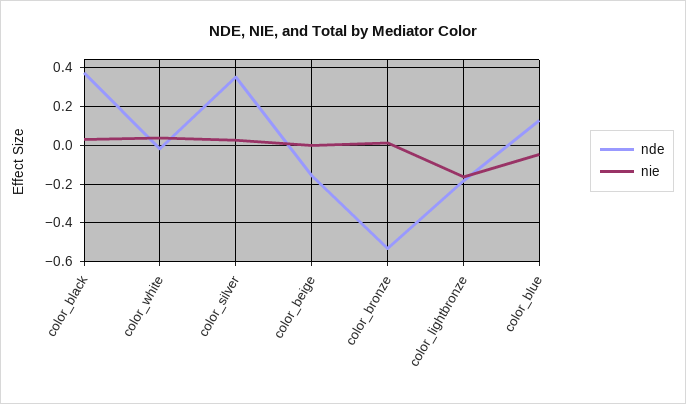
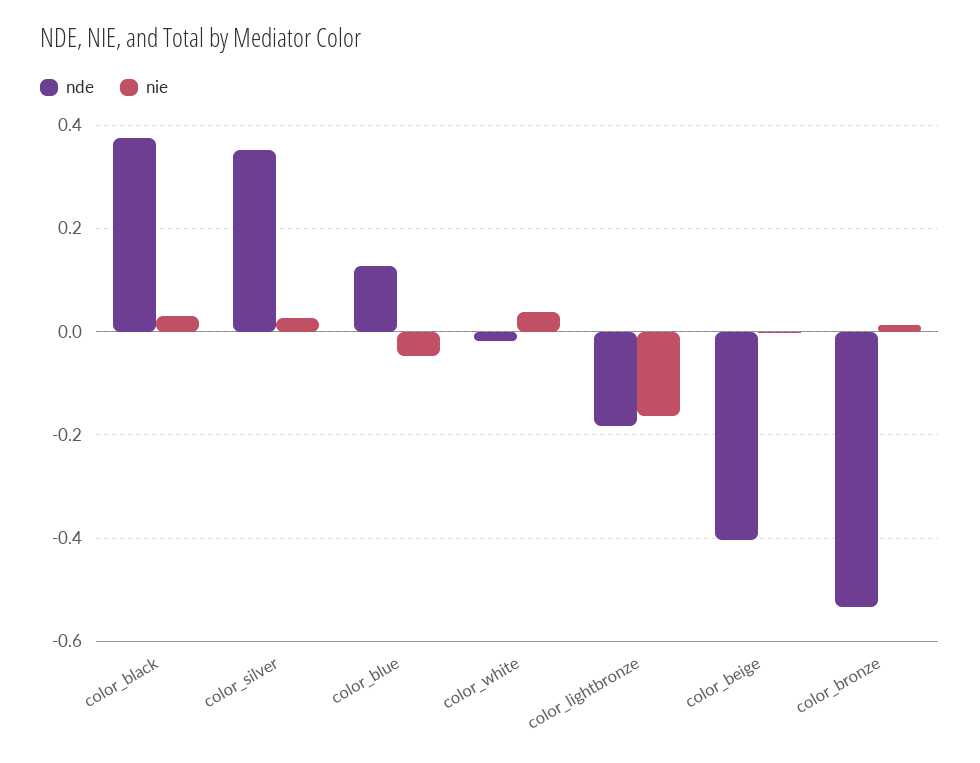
nde, color_beige: -0.15 -> -0.4

